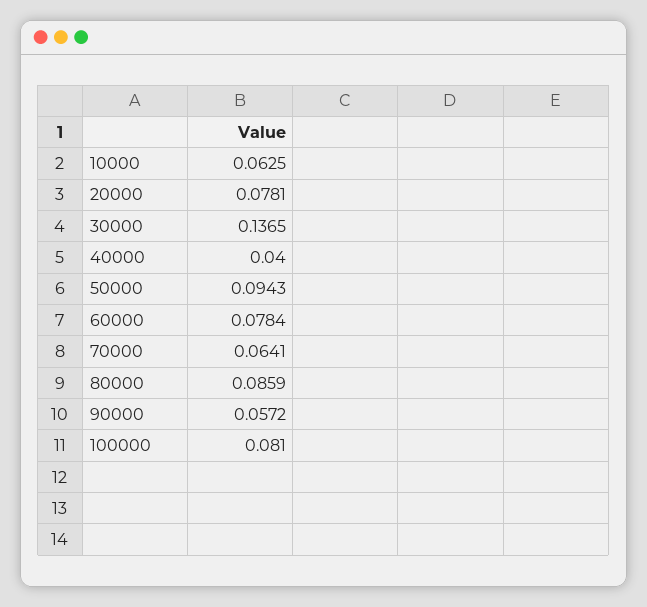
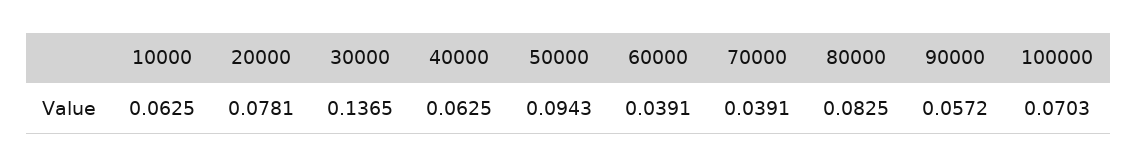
40000: 0.04 -> 0.0625
60000: 0.0784 -> 0.0391
70000: 0.0641 -> 0.0391
80000: 0.0859 -> 0.0825
100000: 0.081 -> 0.0703

